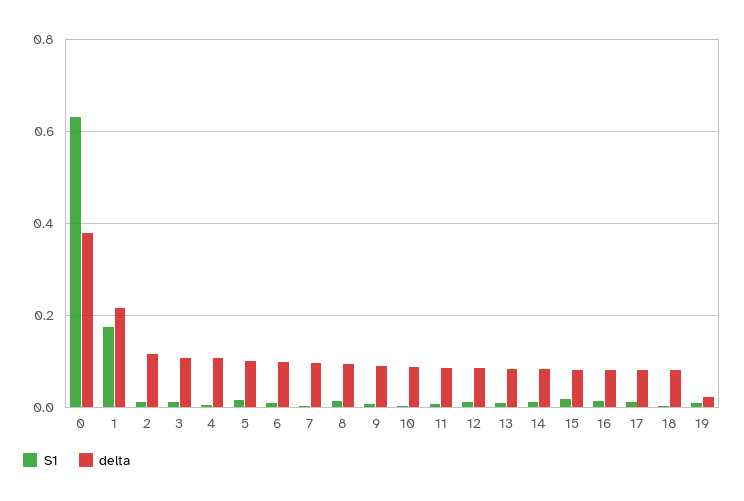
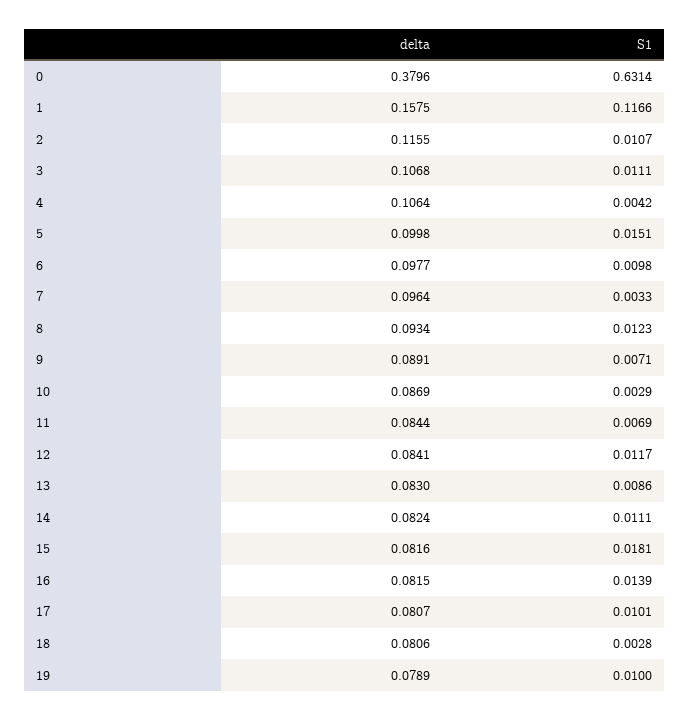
S1, 1: 0.18 -> 0.1166
delta, 1: 0.22 -> 0.1575
delta, 19: 0.02 -> 0.0789

